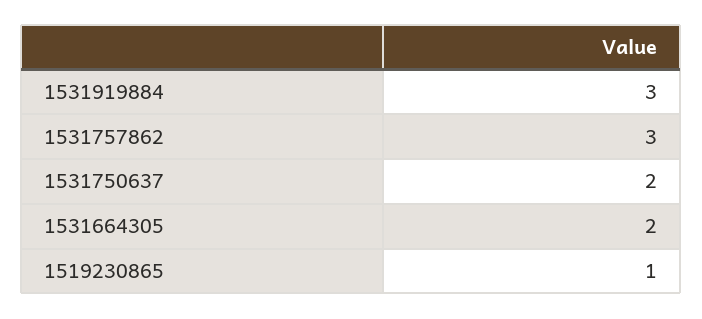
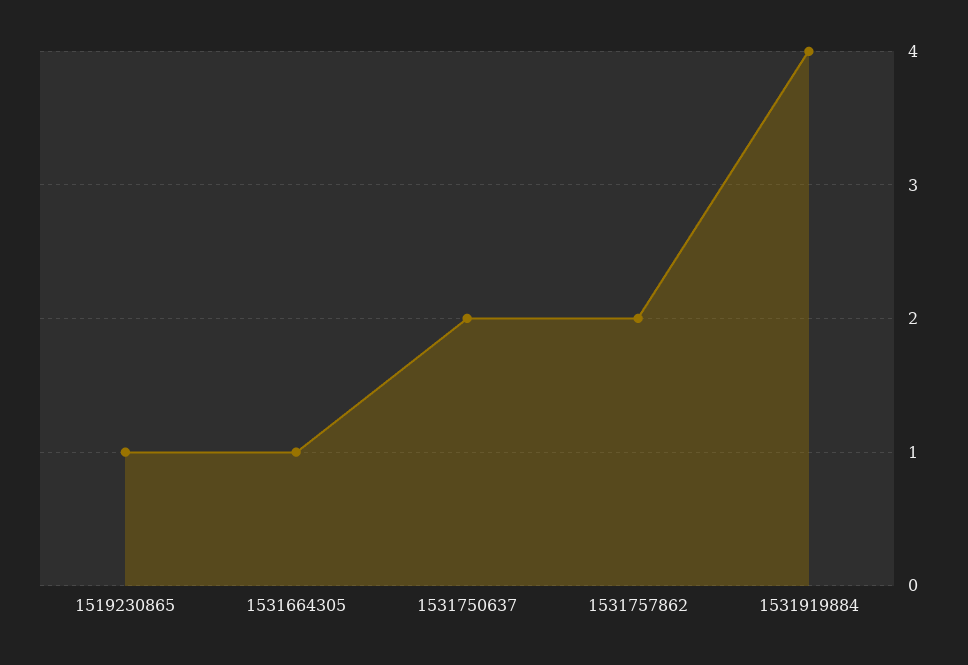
1531919884: 3 -> 4
1531757862: 3 -> 2
1531664305: 2 -> 1

